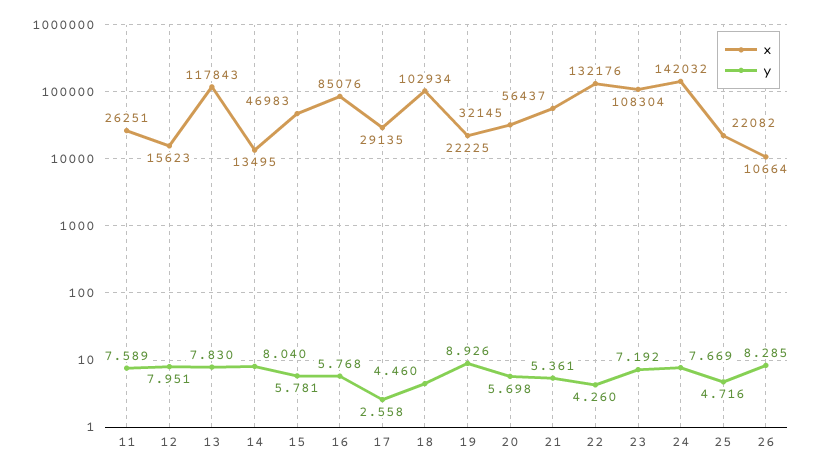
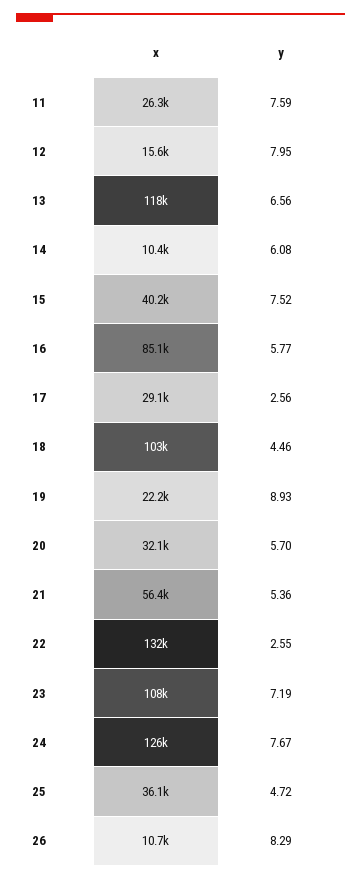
y, 13: 7.83 -> 6.56
x, 14: 13495 -> 10400
y, 14: 8.04 -> 6.08
x, 15: 46983 -> 40200
y, 15: 5.781 -> 7.52
y, 22: 4.26 -> 2.55
x, 24: 142032 -> 126000
x, 25: 22082 -> 36100

